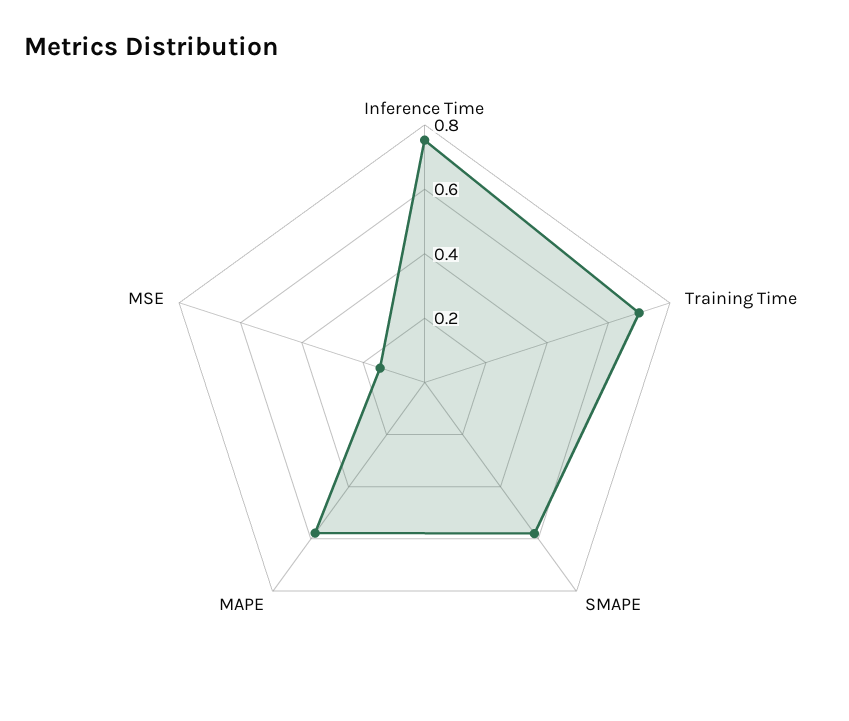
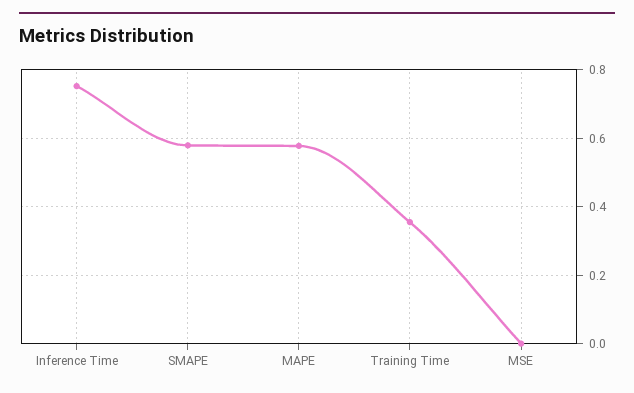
Training Time: 0.7 -> 0.36
MSE: 0.15 -> 0

